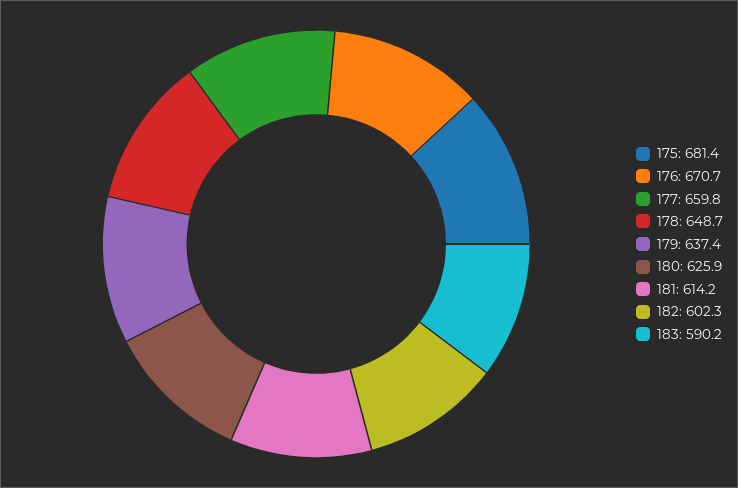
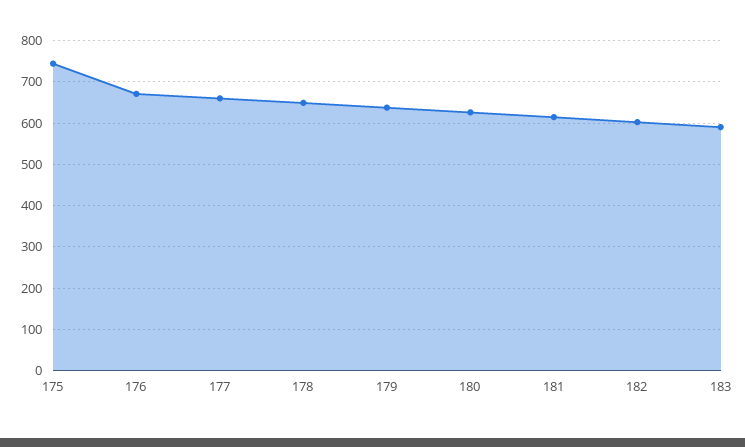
175: 681.4 -> 740

